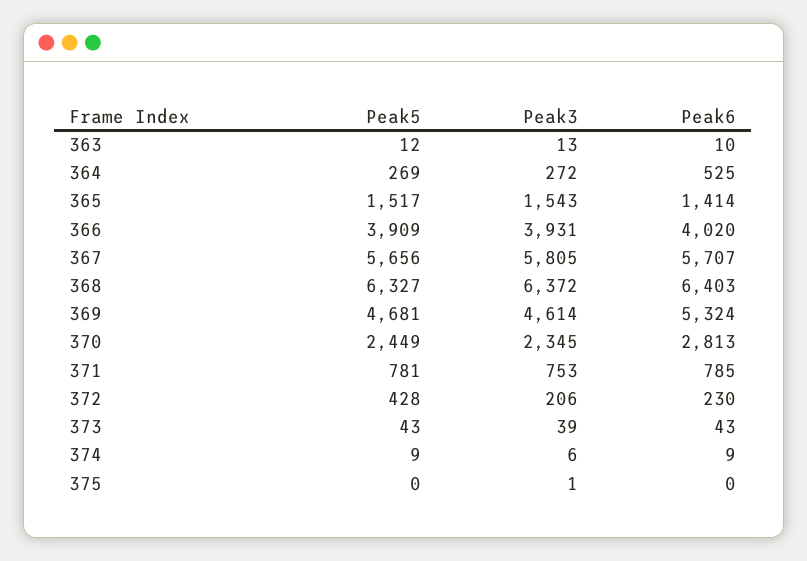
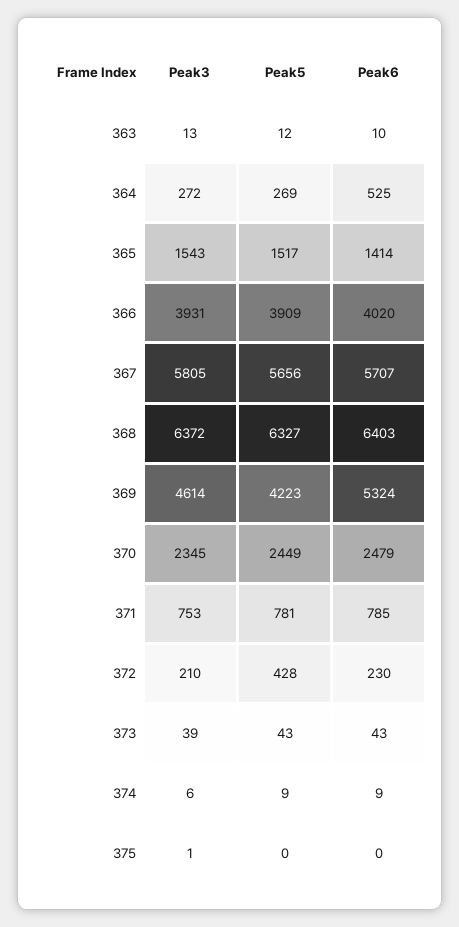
Peak5, 369: 4681 -> 4223
Peak6, 370: 2813 -> 2479
Peak3, 372: 206 -> 210

